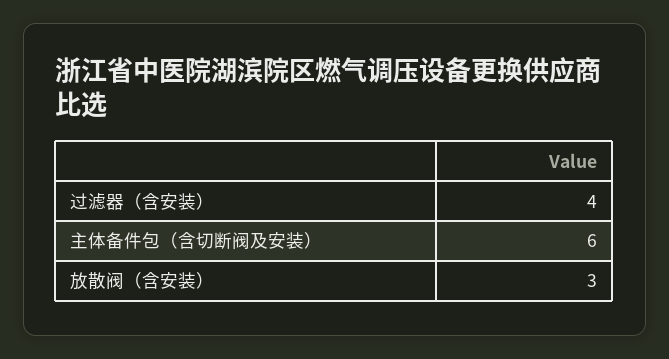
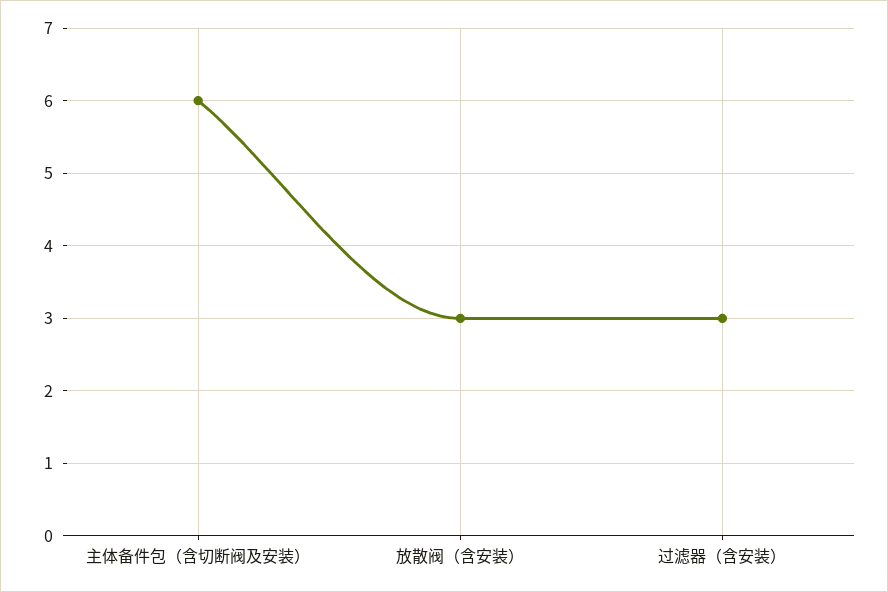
过滤器（含安装）: 4 -> 3

